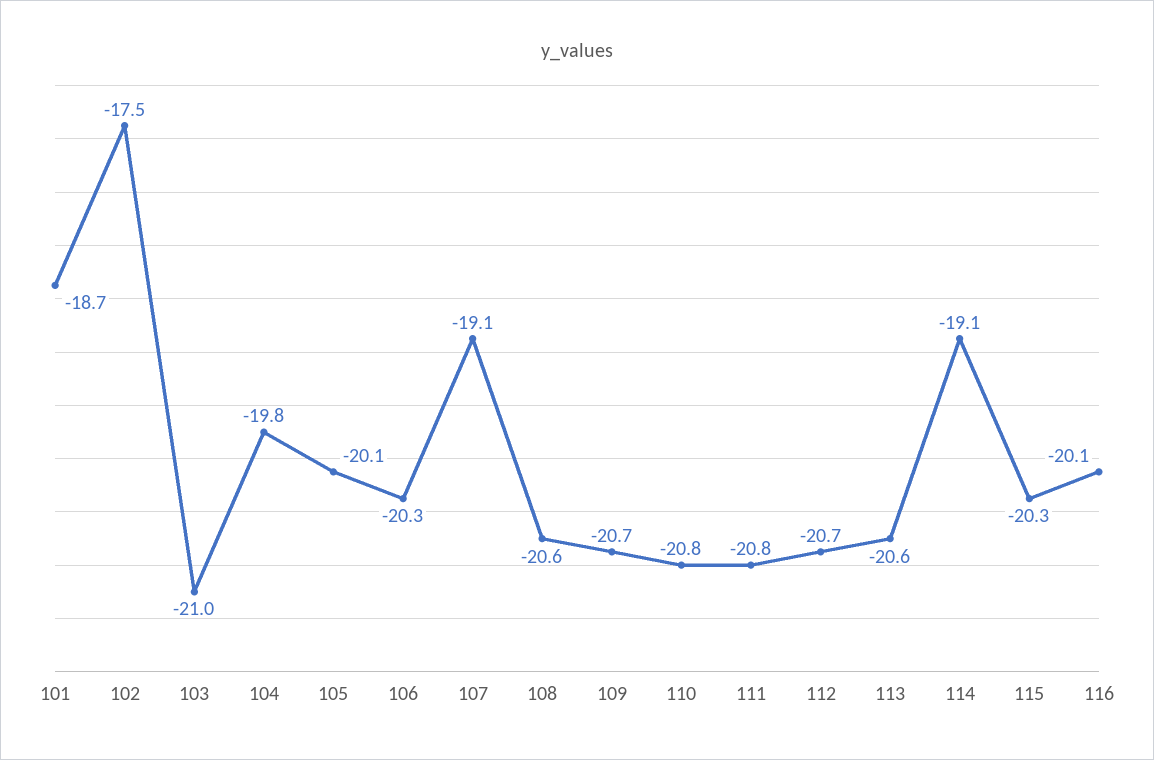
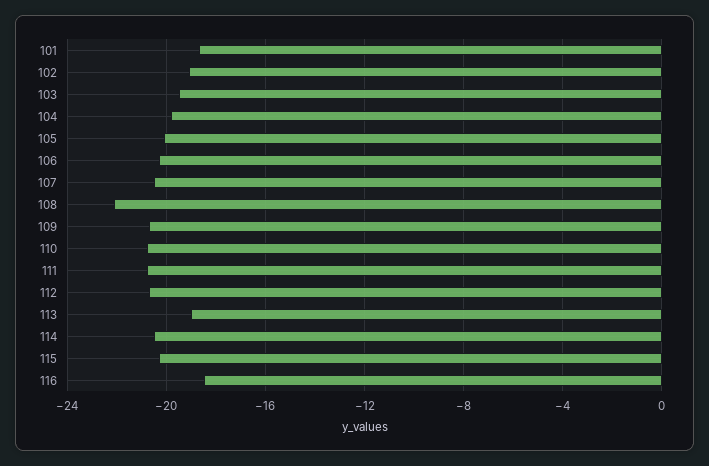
102: -17.5 -> -19
103: -21 -> -19.5
107: -19.1 -> -20.5
108: -20.6 -> -22
113: -20.6 -> -19
114: -19.1 -> -20.5
116: -20.1 -> -18.5

